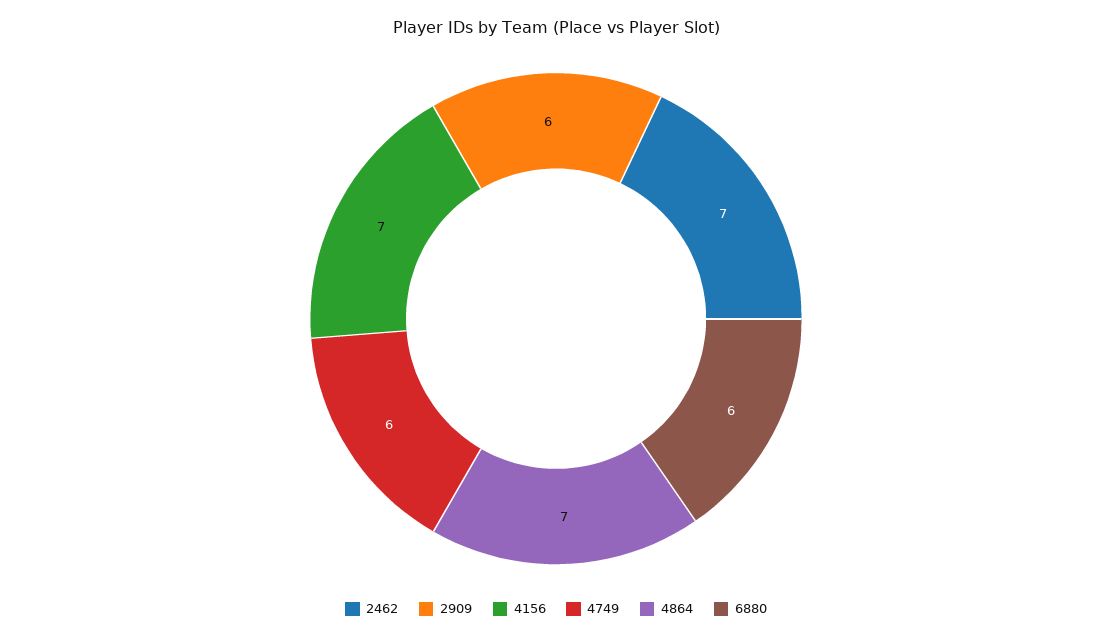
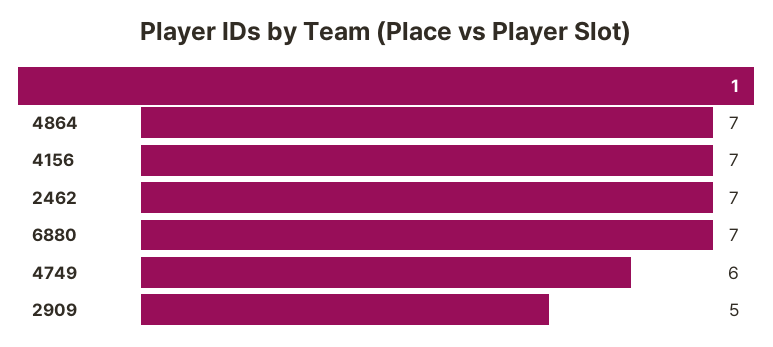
2909: 6 -> 5
6880: 6 -> 7

